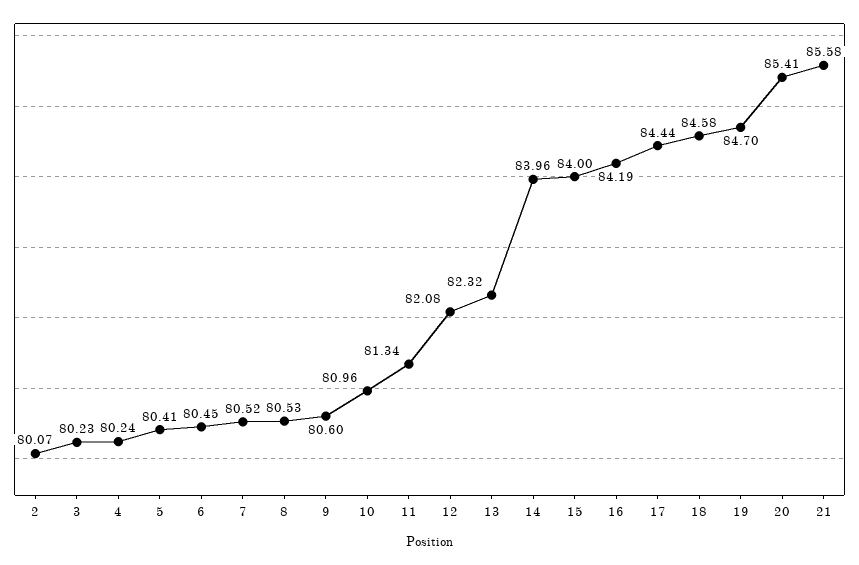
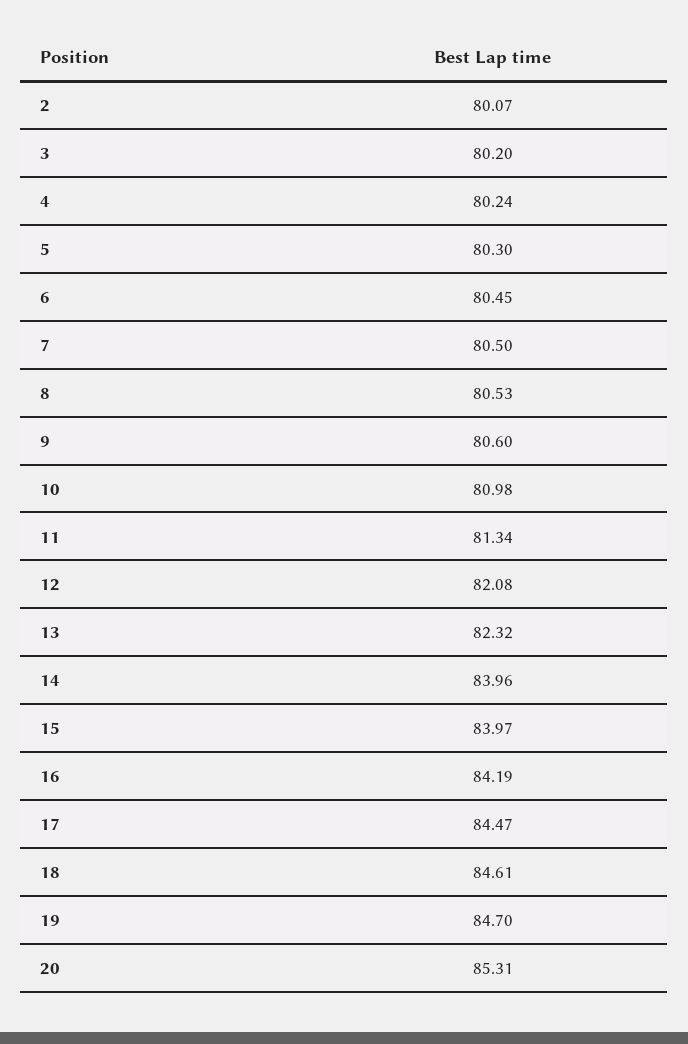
3: 80.23 -> 80.2
5: 80.41 -> 80.3
7: 80.52 -> 80.5
10: 80.96 -> 80.98
15: 84 -> 83.97
17: 84.44 -> 84.47
18: 84.58 -> 84.61
20: 85.41 -> 85.31
21: 85.58 -> none

